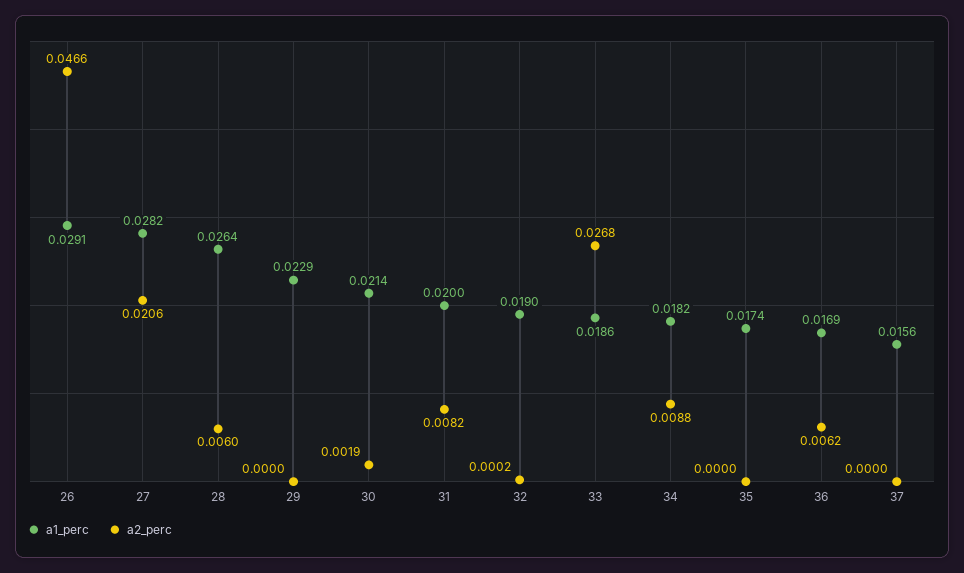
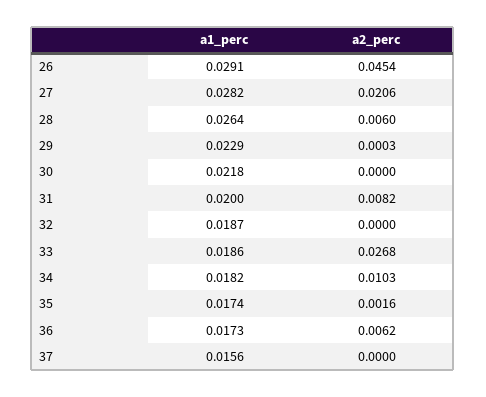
a2_perc, 26: 0.0466 -> 0.0454
a2_perc, 29: 0 -> 0.0003
a1_perc, 30: 0.0214 -> 0.0218
a2_perc, 30: 0.0019 -> 0
a1_perc, 32: 0.019 -> 0.0187
a2_perc, 32: 0.0002 -> 0
a2_perc, 34: 0.0088 -> 0.0103
a2_perc, 35: 0 -> 0.0016
a1_perc, 36: 0.0169 -> 0.0173

